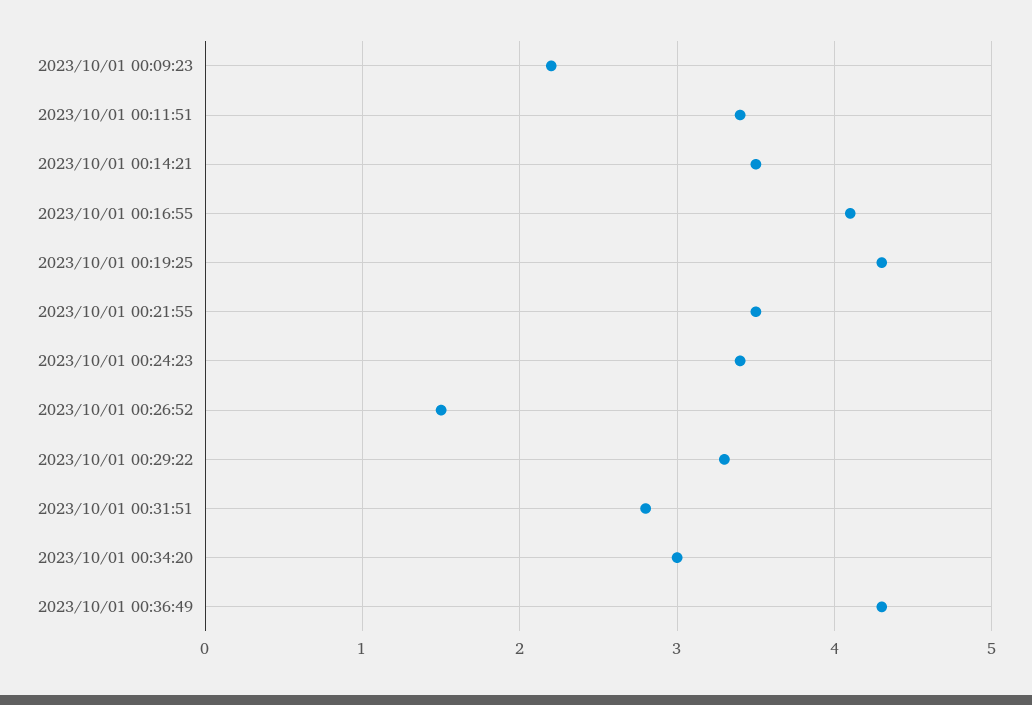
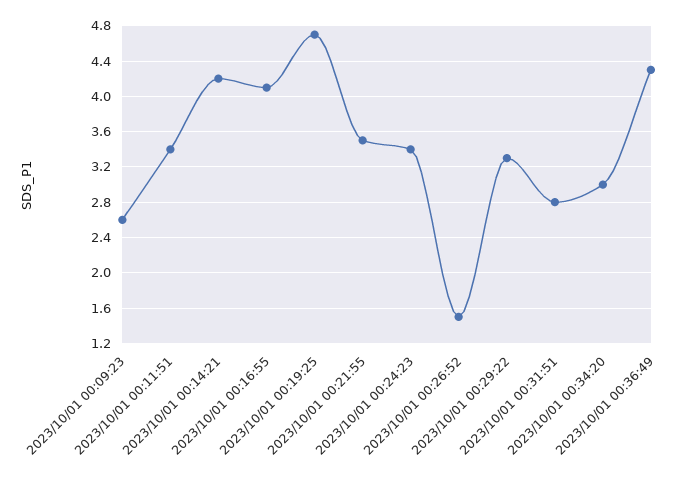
2023/10/01 00:09:23: 2.2 -> 2.6
2023/10/01 00:14:21: 3.5 -> 4.2
2023/10/01 00:19:25: 4.3 -> 4.7

